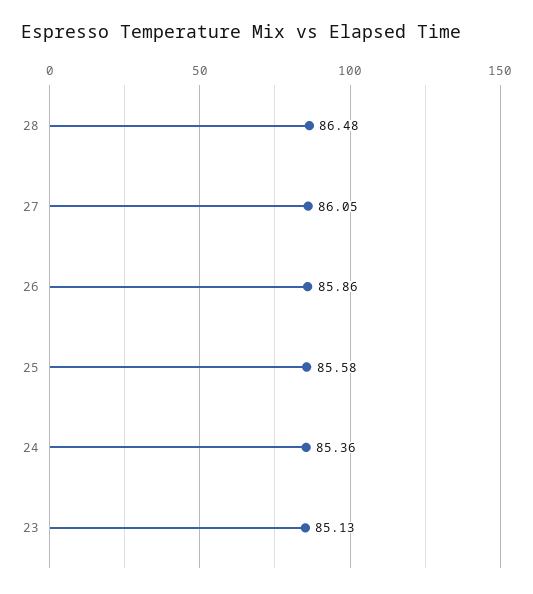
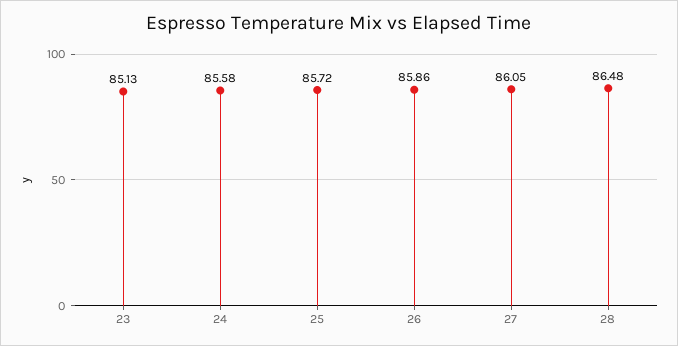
25: 85.58 -> 85.72
24: 85.36 -> 85.58

